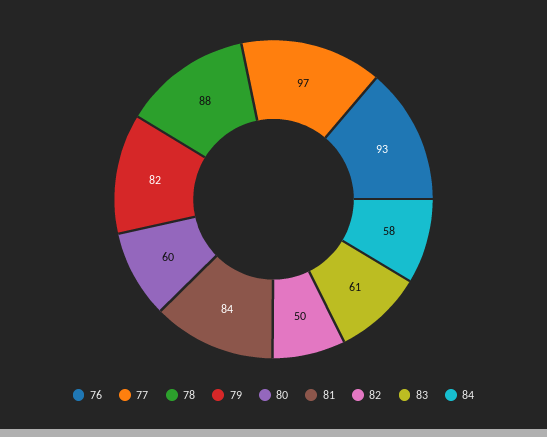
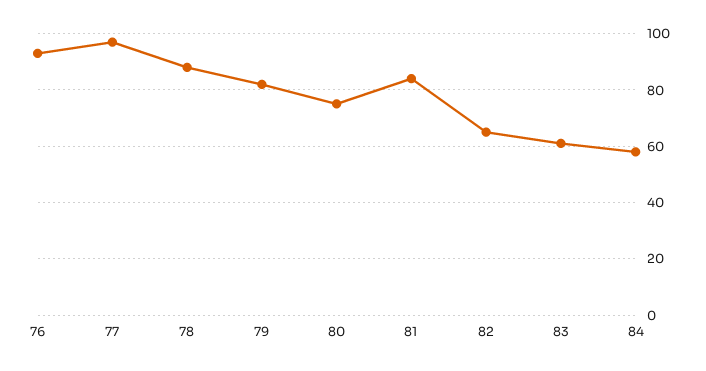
80: 60 -> 75
82: 50 -> 65

